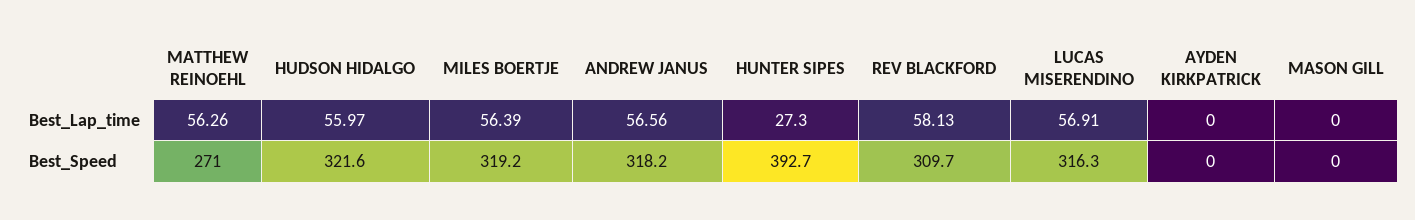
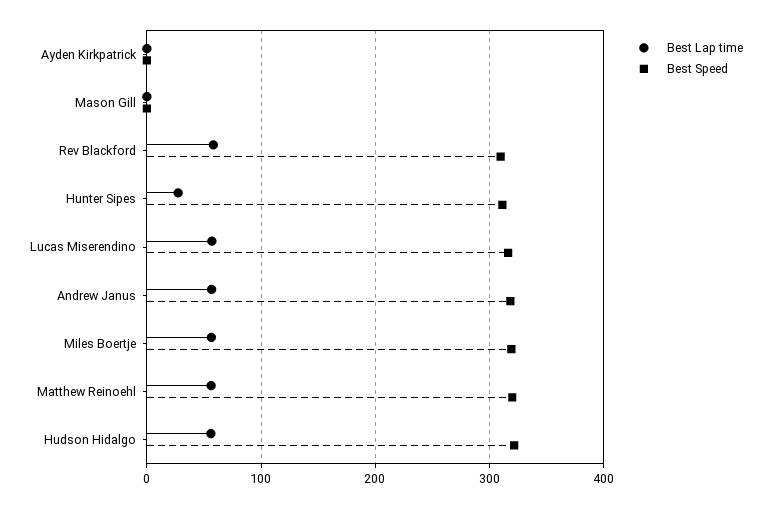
Best_Speed, MATTHEW REINOEHL: 271 -> 320
Best_Speed, HUNTER SIPES: 392.7 -> 310

